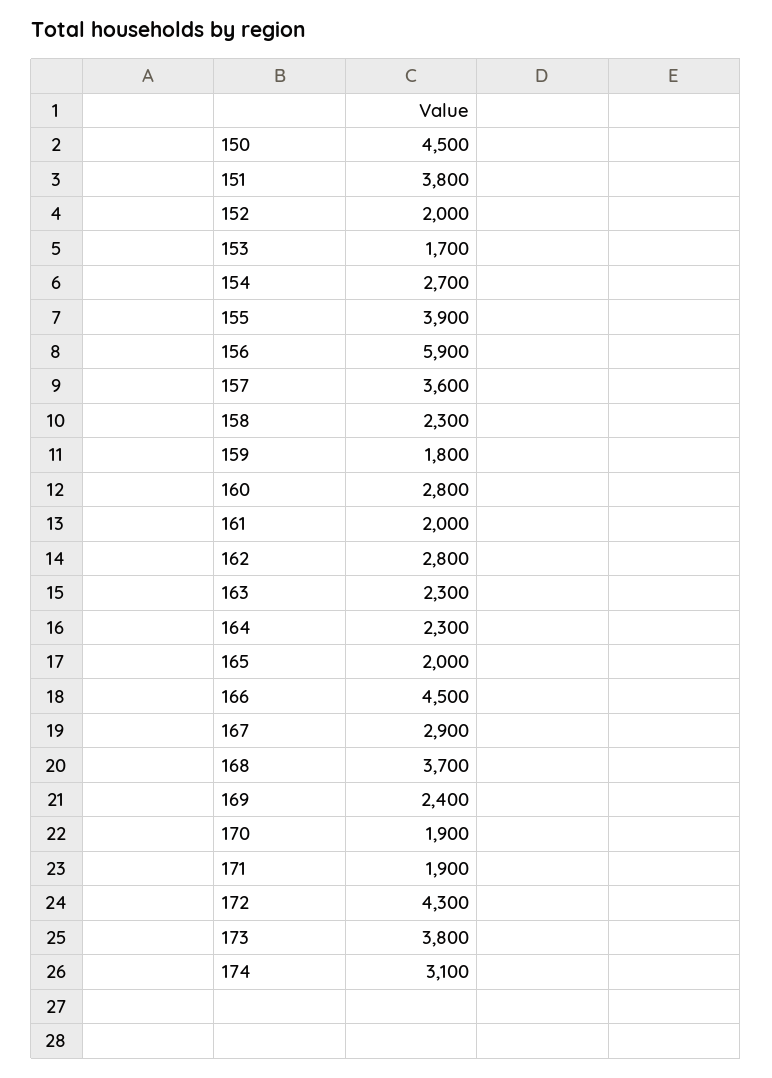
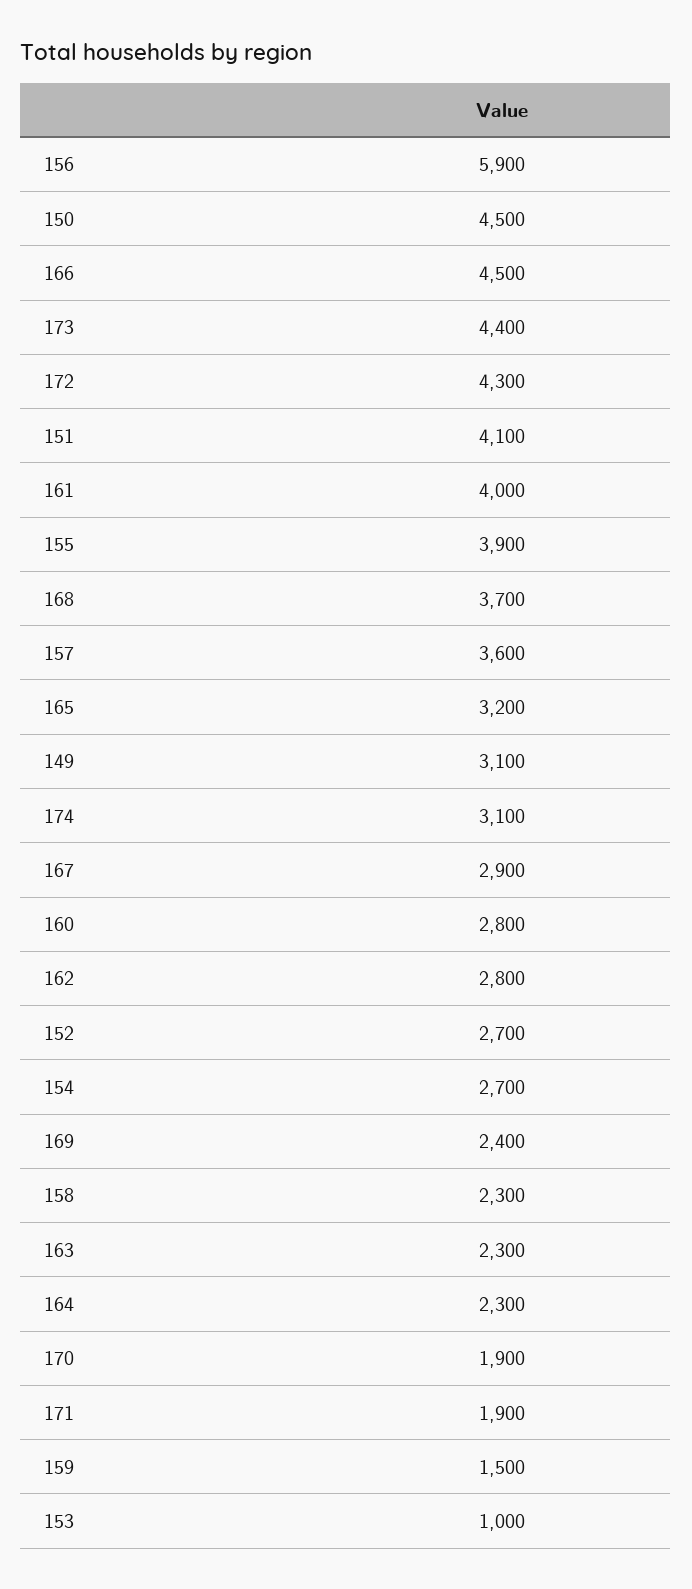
151: 3800 -> 4100
152: 2000 -> 2700
153: 1700 -> 1000
159: 1800 -> 1500
161: 2000 -> 4000
165: 2000 -> 3200
173: 3800 -> 4400
149: none -> 3100

